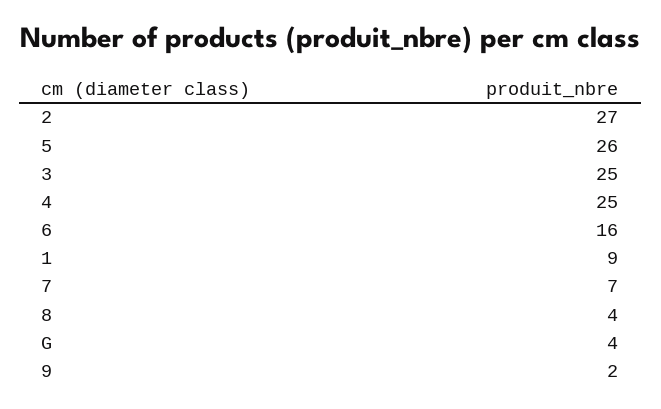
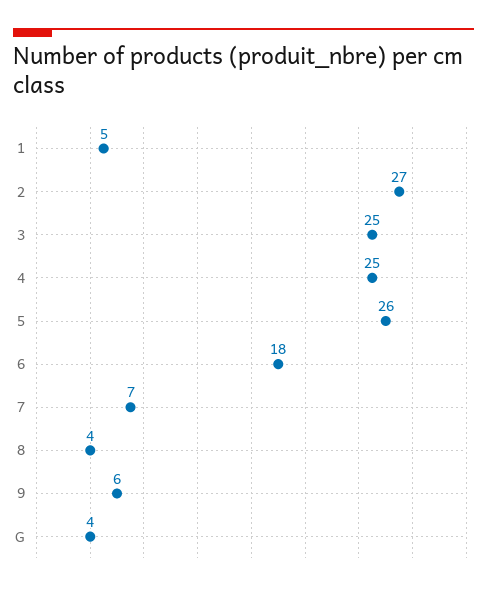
6: 16 -> 18
1: 9 -> 5
9: 2 -> 6

